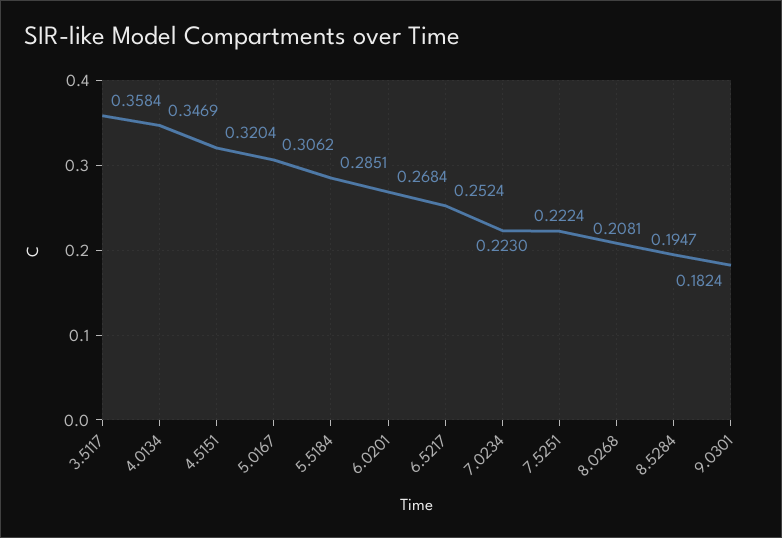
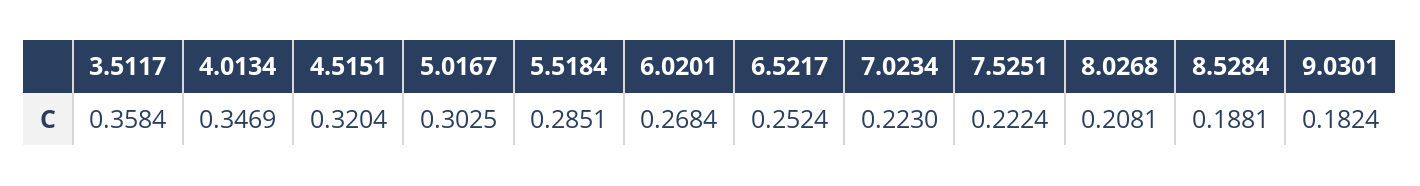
5.0167: 0.3062 -> 0.3025
8.5284: 0.1947 -> 0.1881

